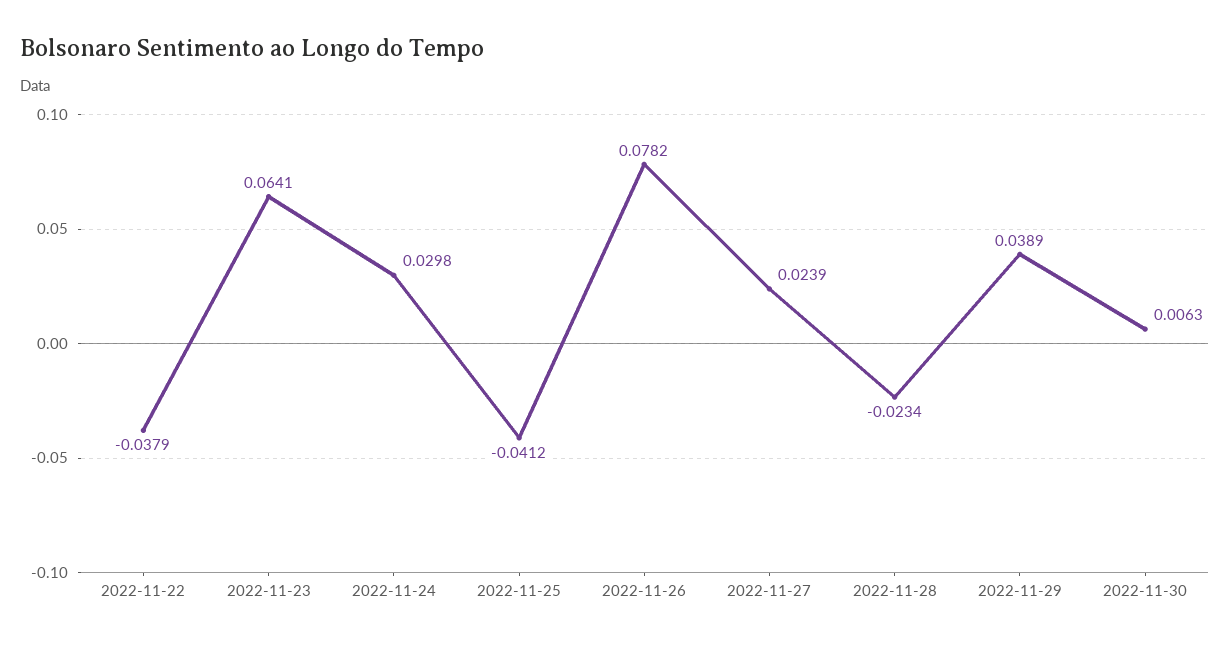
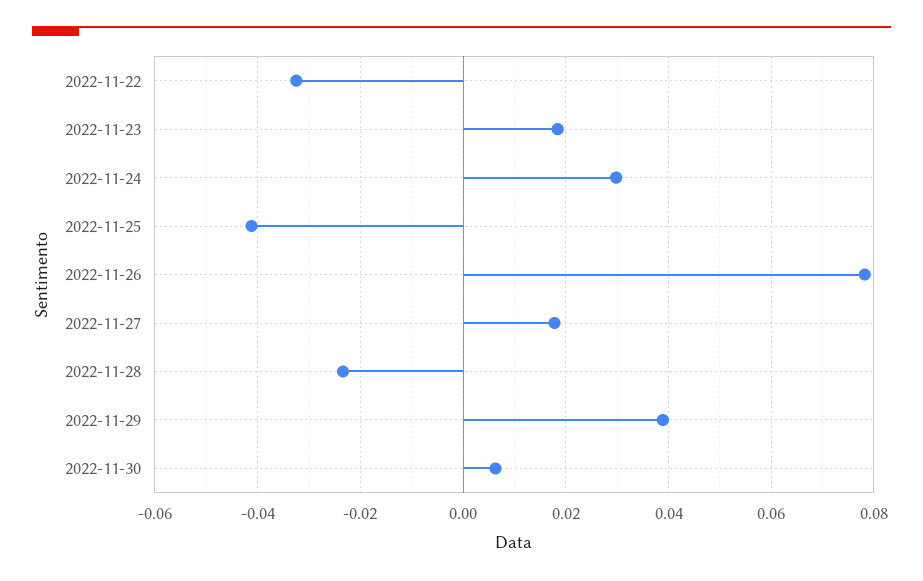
2022-11-22: -0.0379 -> -0.032
2022-11-23: 0.0641 -> 0.018
2022-11-27: 0.0239 -> 0.018

